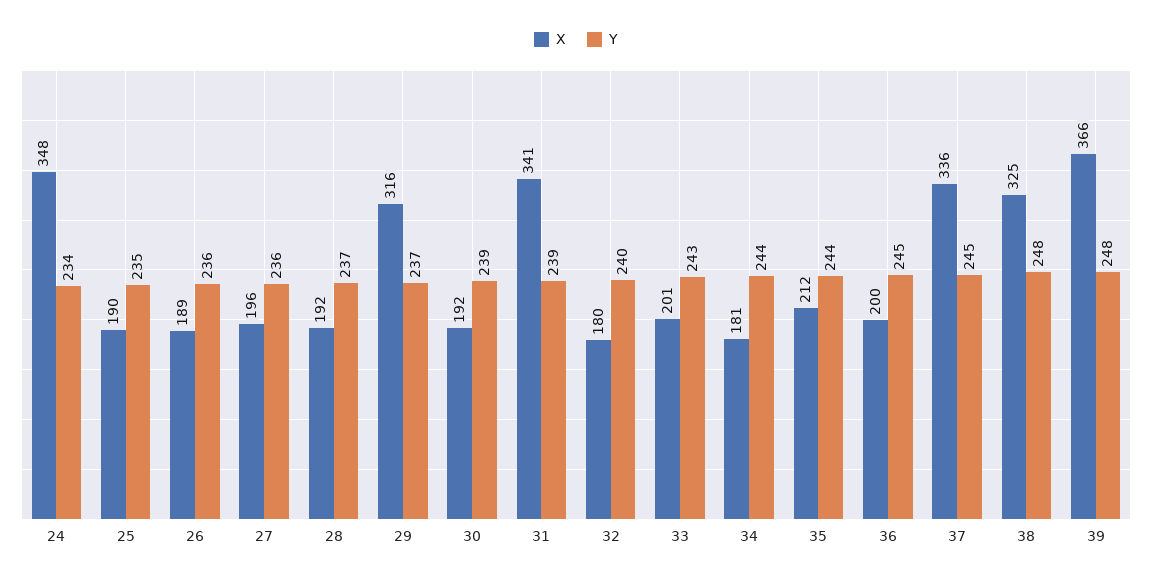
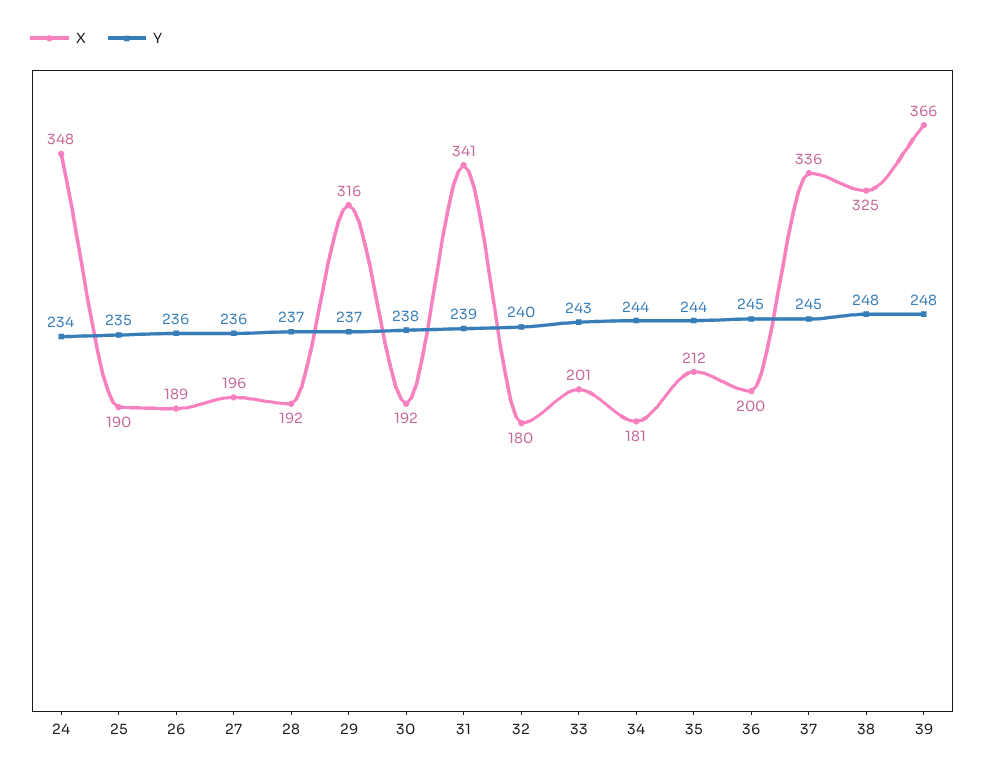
Y, 30: 239 -> 238

